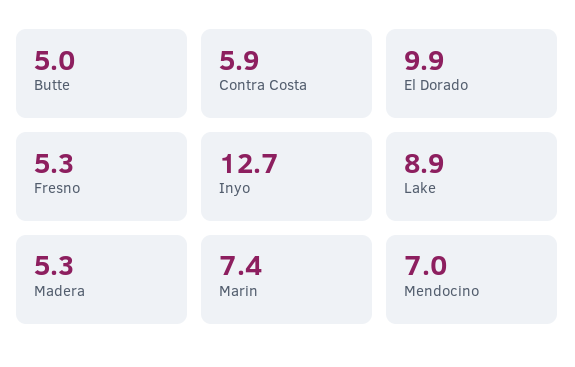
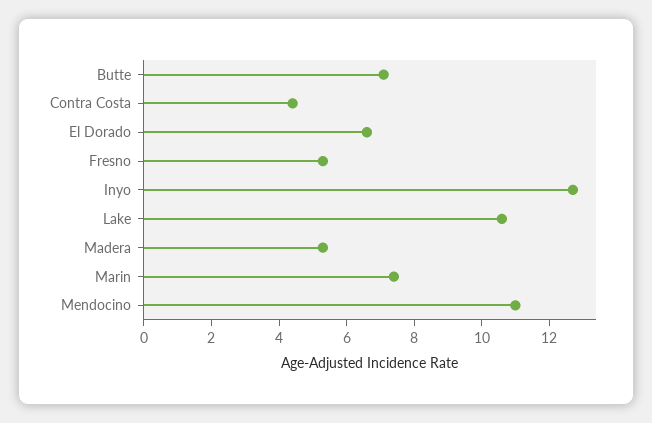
Butte: 5 -> 7
Contra Costa: 5.9 -> 4.5
El Dorado: 9.9 -> 6.5
Lake: 8.9 -> 10.5
Mendocino: 7 -> 11

